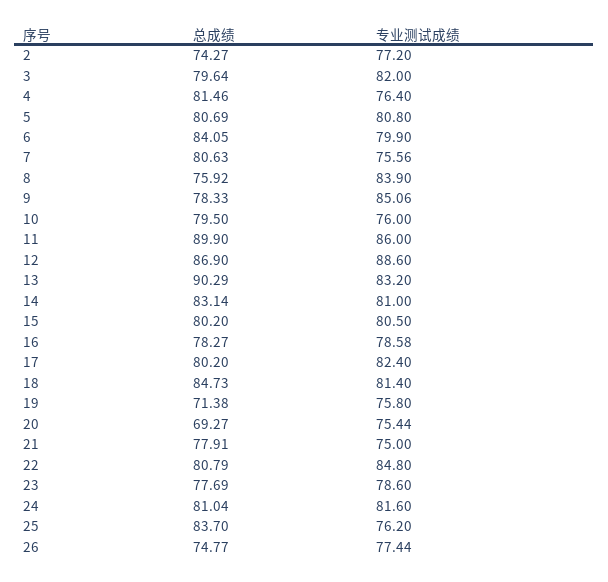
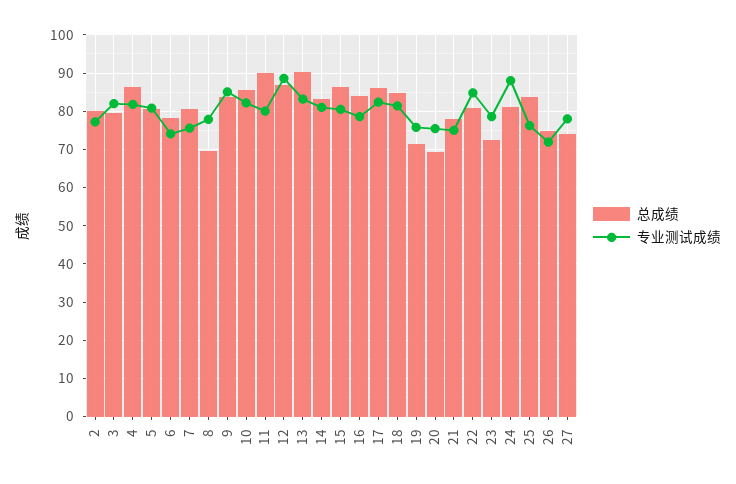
总成绩, 2: 74.27 -> 80
总成绩, 4: 81.46 -> 86
专业测试成绩, 4: 76.4 -> 82
总成绩, 6: 84.05 -> 78
专业测试成绩, 6: 79.9 -> 74
总成绩, 8: 75.92 -> 70
专业测试成绩, 8: 83.9 -> 78
总成绩, 9: 78.33 -> 84
总成绩, 10: 79.5 -> 86
专业测试成绩, 10: 76 -> 82
专业测试成绩, 11: 86 -> 80
总成绩, 15: 80.2 -> 86
总成绩, 16: 78.27 -> 84
总成绩, 17: 80.2 -> 86
总成绩, 23: 77.69 -> 72
专业测试成绩, 24: 81.6 -> 88
专业测试成绩, 26: 77.44 -> 72
总成绩, 27: none -> 74
专业测试成绩, 27: none -> 78

